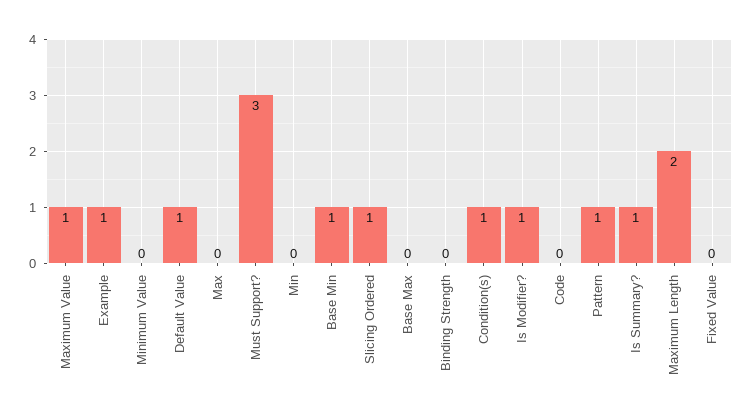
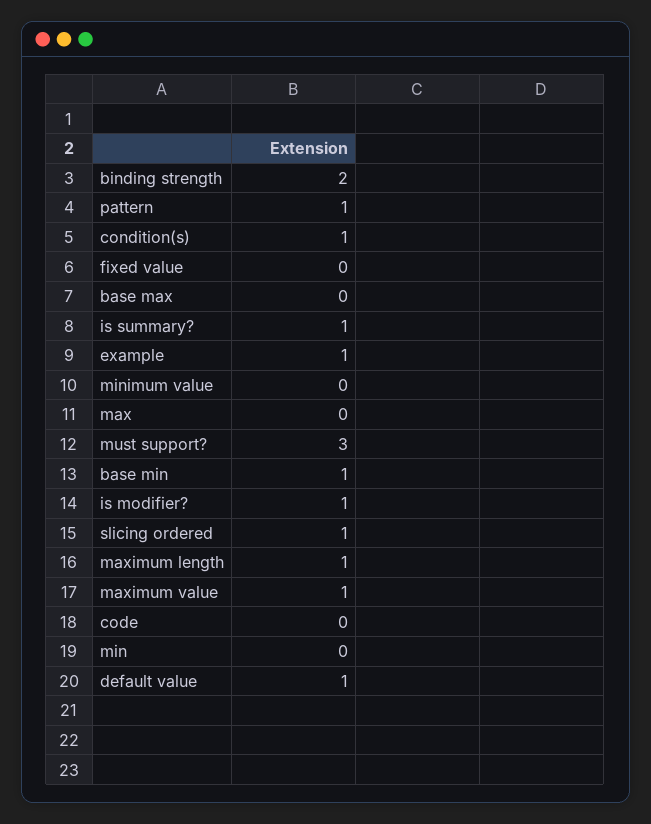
Binding Strength: 0 -> 2
Maximum Length: 2 -> 1

